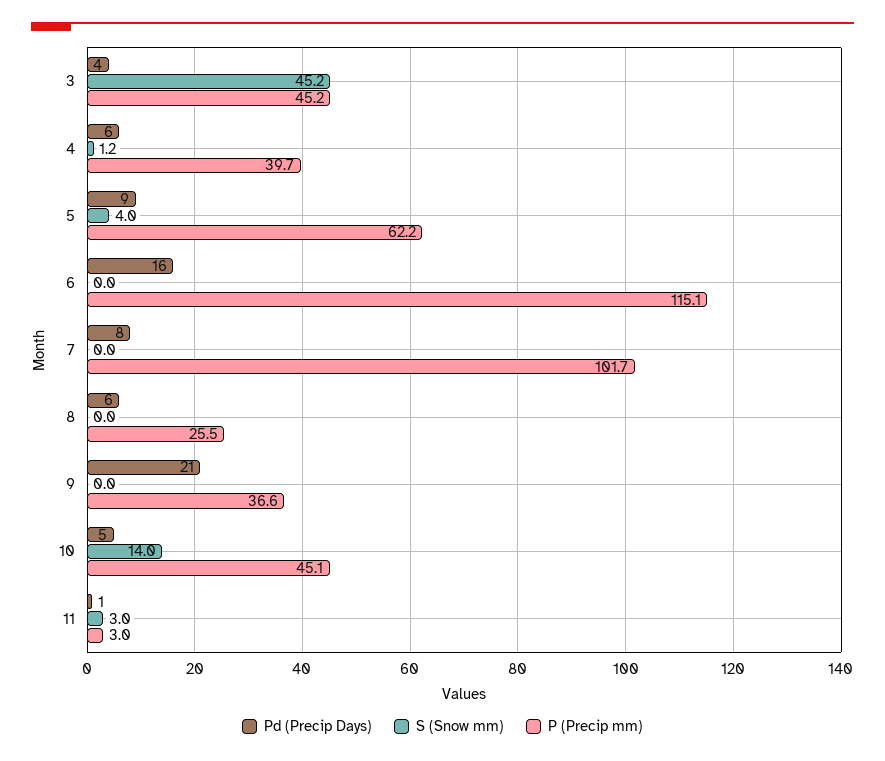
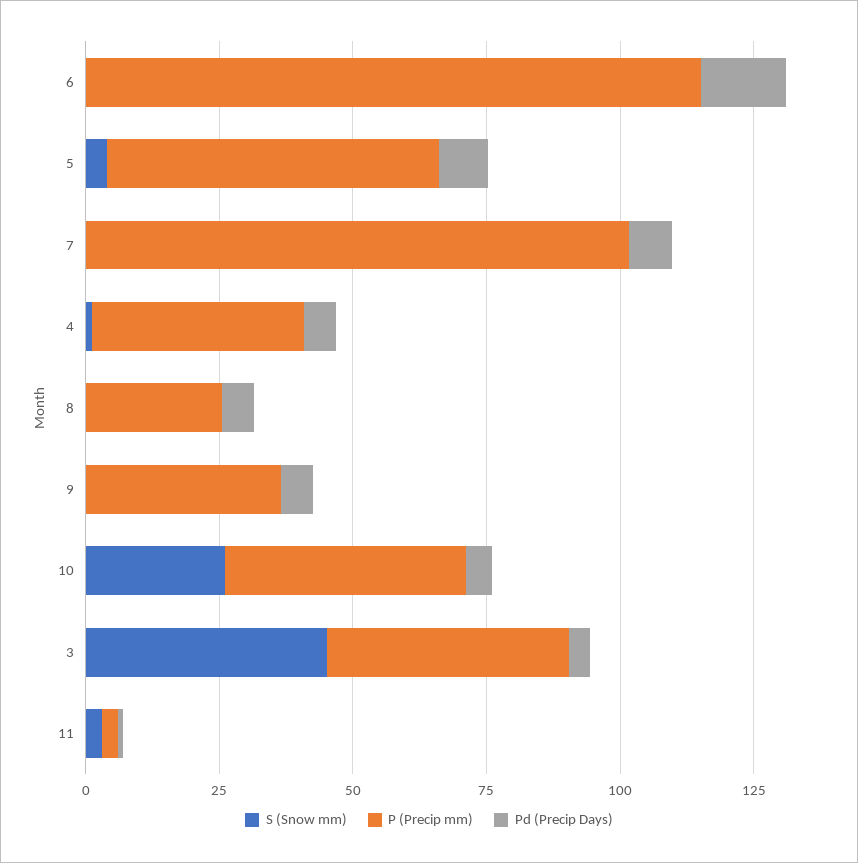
Pd (Precip Days), 9: 21 -> 5
S (Snow mm), 10: 14 -> 25

